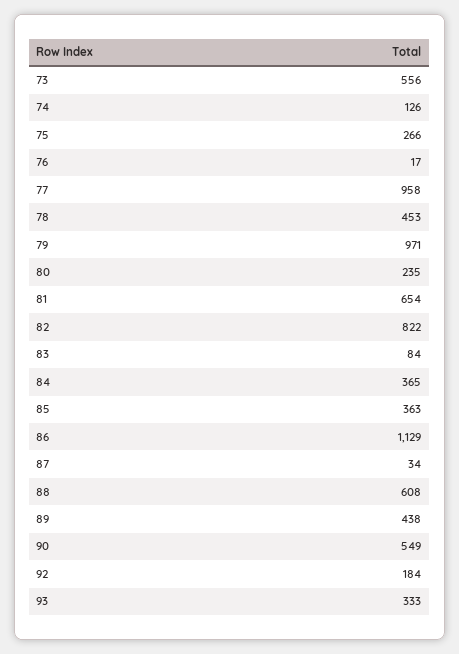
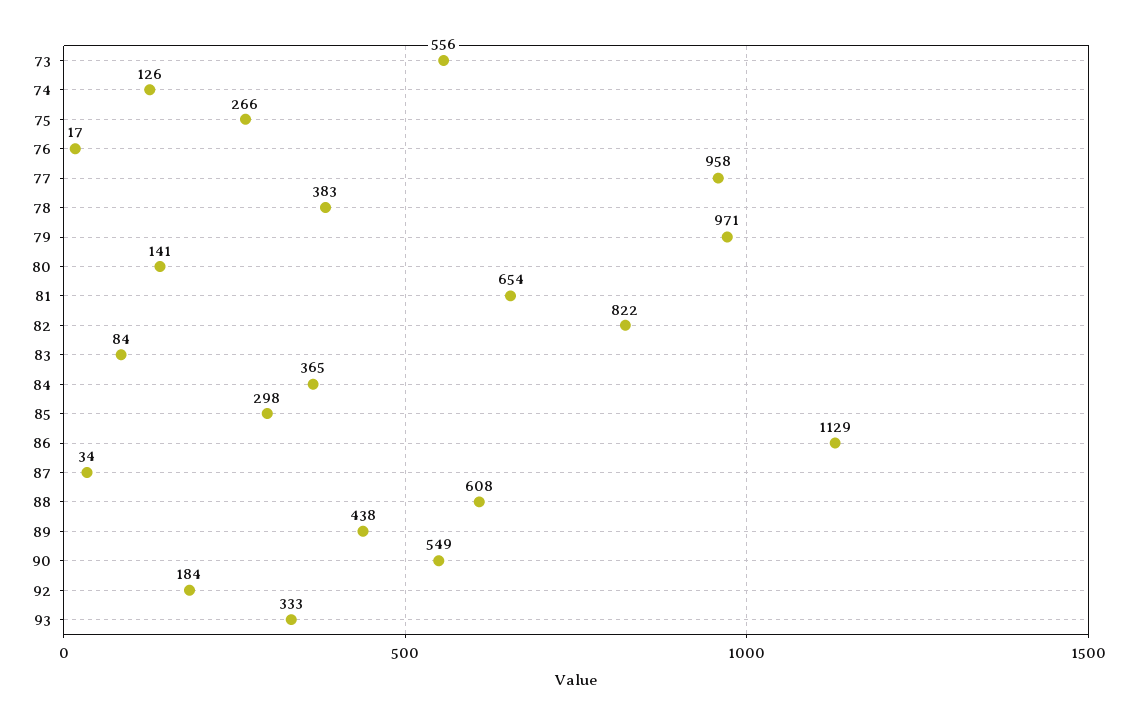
78: 453 -> 383
80: 235 -> 141
85: 363 -> 298

